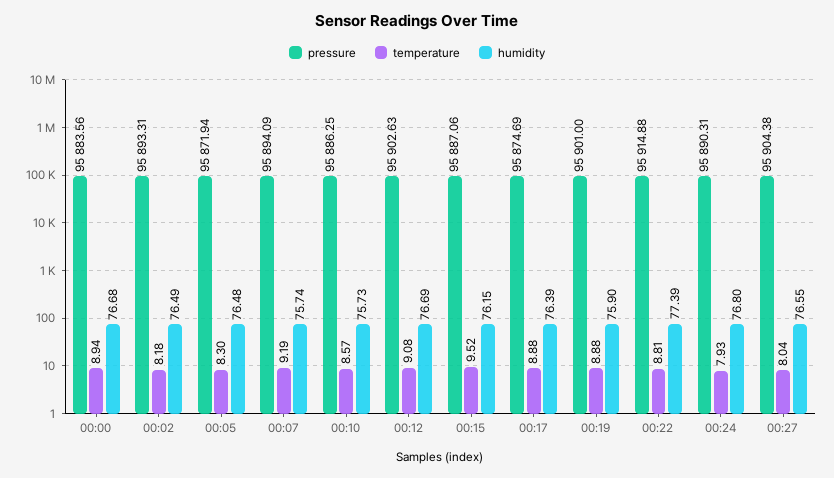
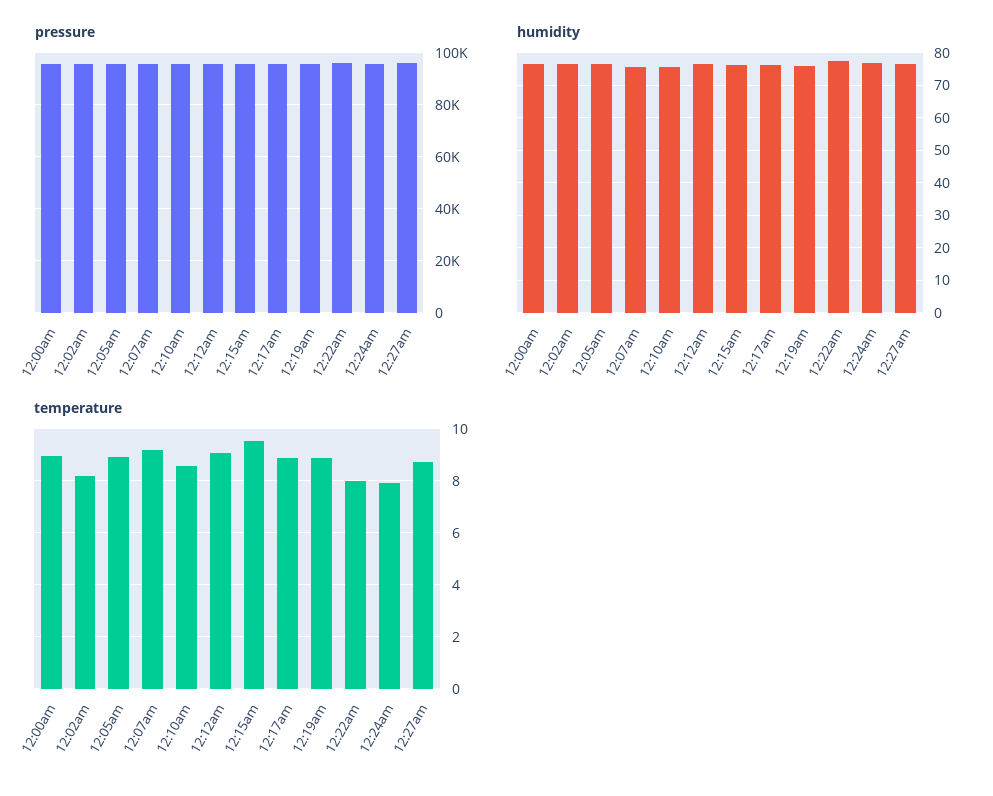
temperature, 00:05: 8.3 -> 9
temperature, 00:22: 8.81 -> 8
temperature, 00:27: 8.04 -> 8.75

